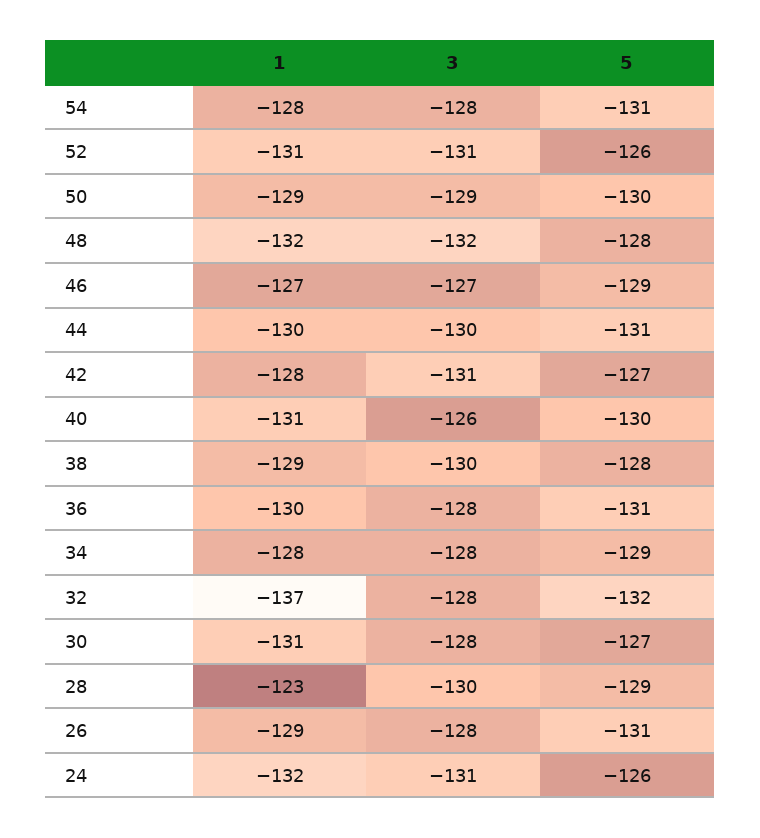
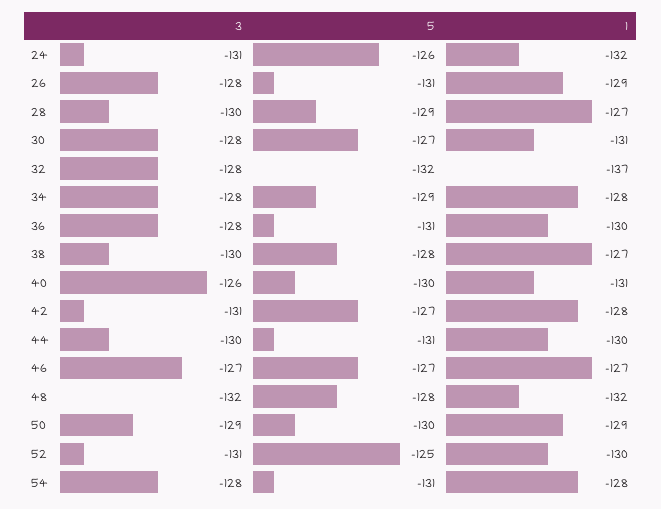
1, 52: -131 -> -130
5, 52: -126 -> -125
5, 46: -129 -> -127
1, 38: -129 -> -127
1, 28: -123 -> -127

